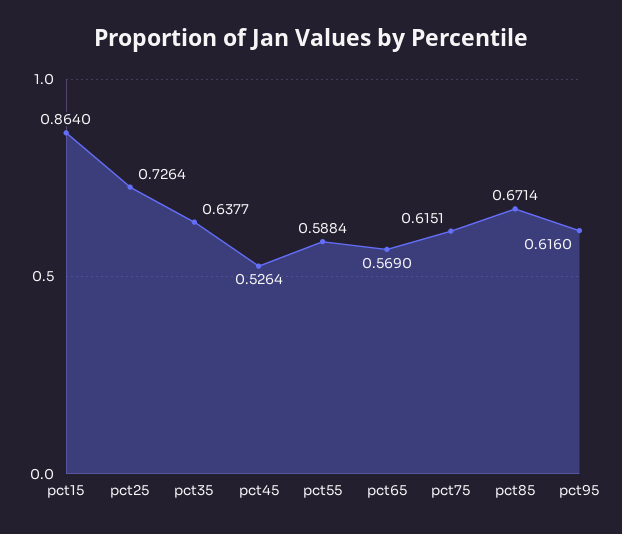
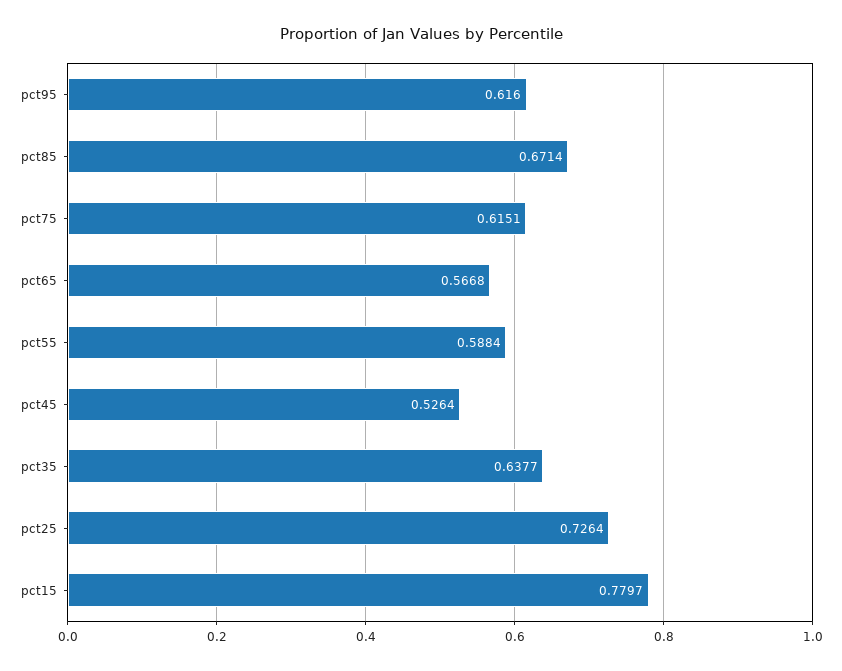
pct15: 0.864 -> 0.7797
pct65: 0.569 -> 0.5668

